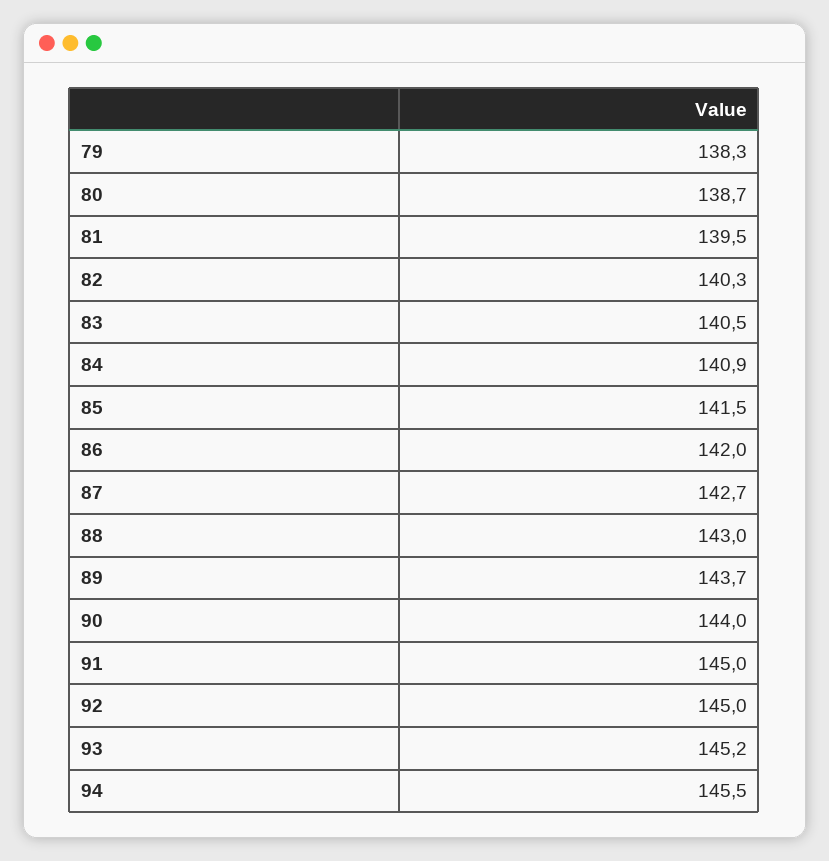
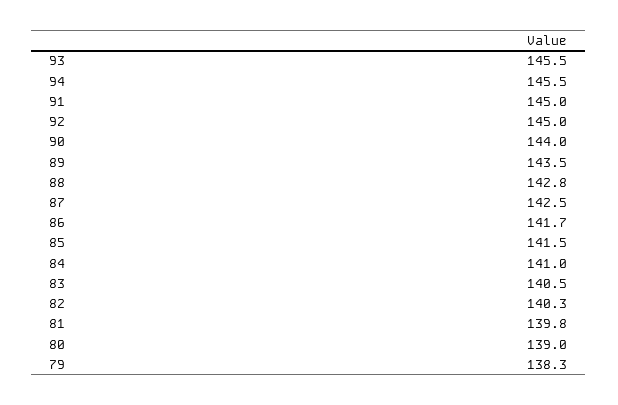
80: 138.7 -> 139
81: 139.5 -> 139.8
84: 140.9 -> 141
86: 142 -> 141.7
87: 142.7 -> 142.5
88: 143 -> 142.8
89: 143.7 -> 143.5
93: 145.2 -> 145.5

